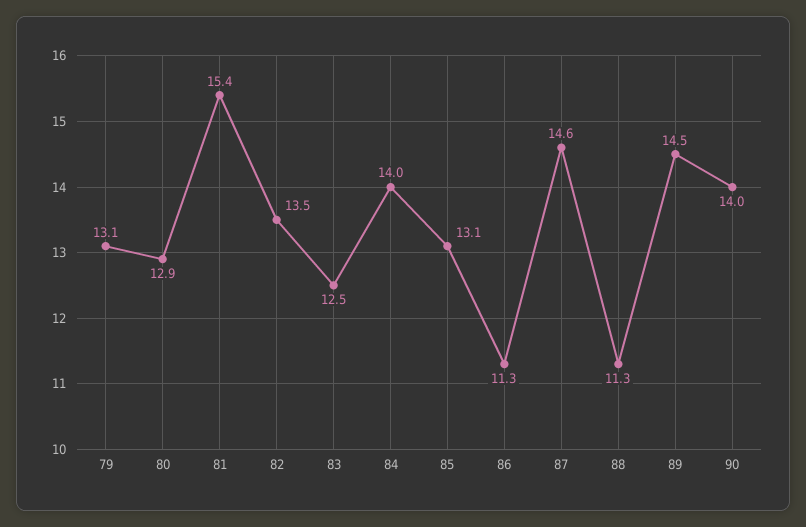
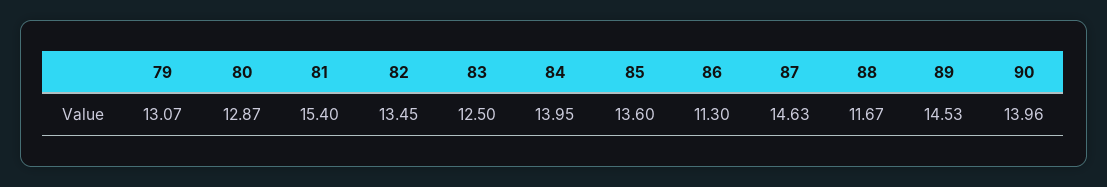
85: 13.1 -> 13.6
88: 11.3 -> 11.67

